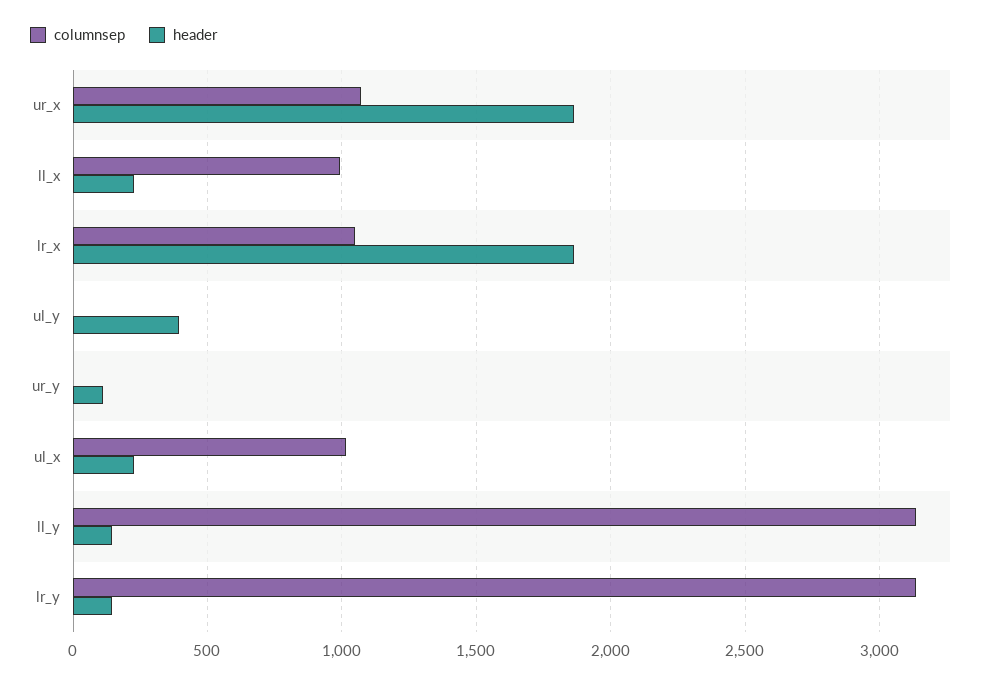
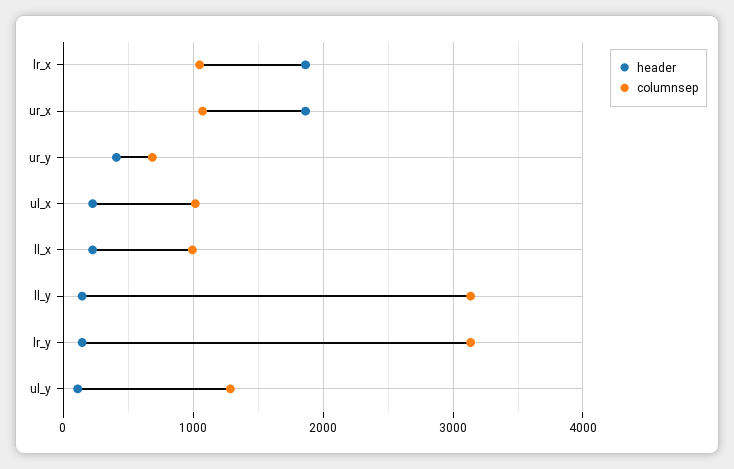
columnsep, ul_y: 0 -> 1300
header, ul_y: 400 -> 100
columnsep, ur_y: 0 -> 700
header, ur_y: 100 -> 400

